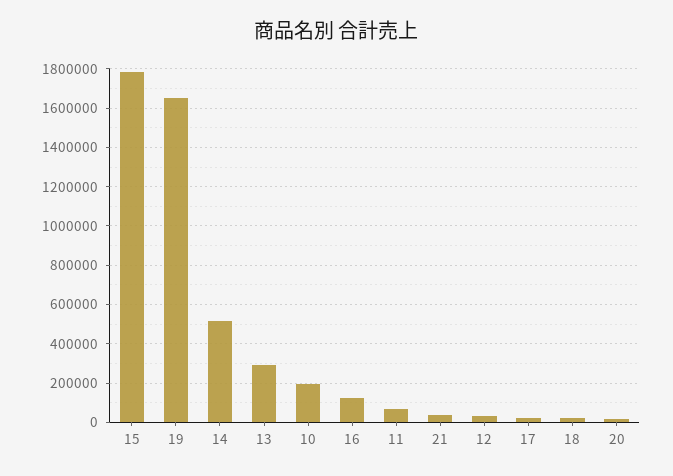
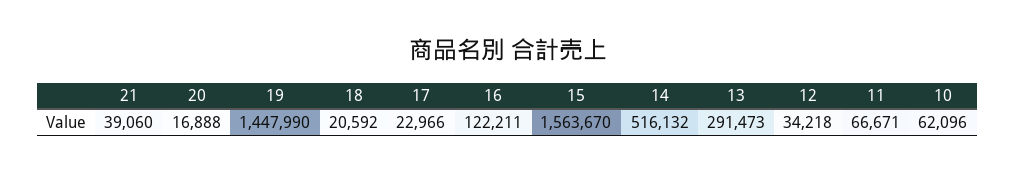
15: 1800000 -> 1563670
19: 1650000 -> 1447990
10: 200000 -> 62096

